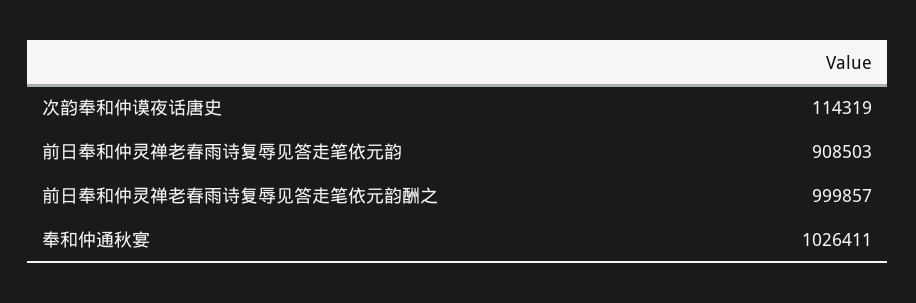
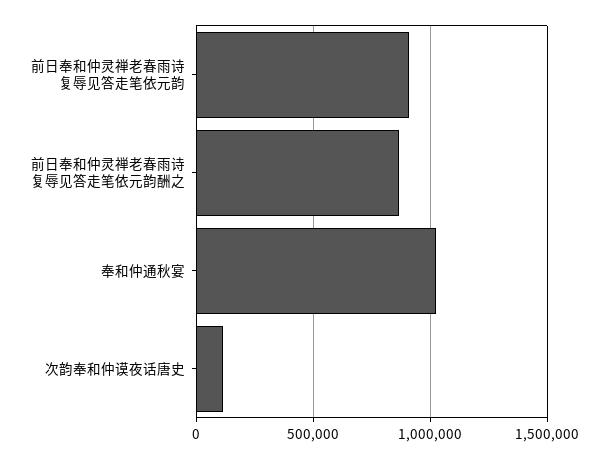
前日奉和仲灵禅老春雨诗复辱见答走笔依元韵酬之: 999857 -> 850000

